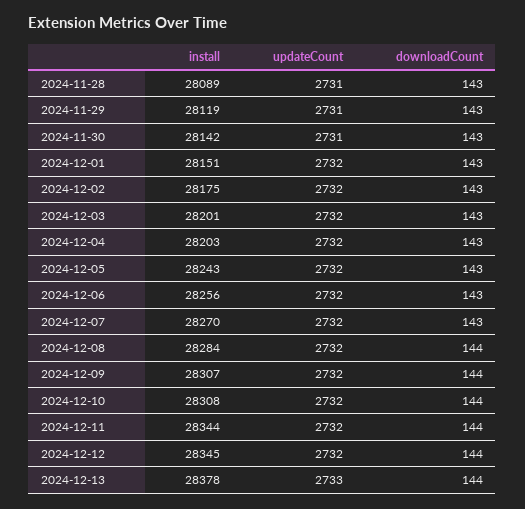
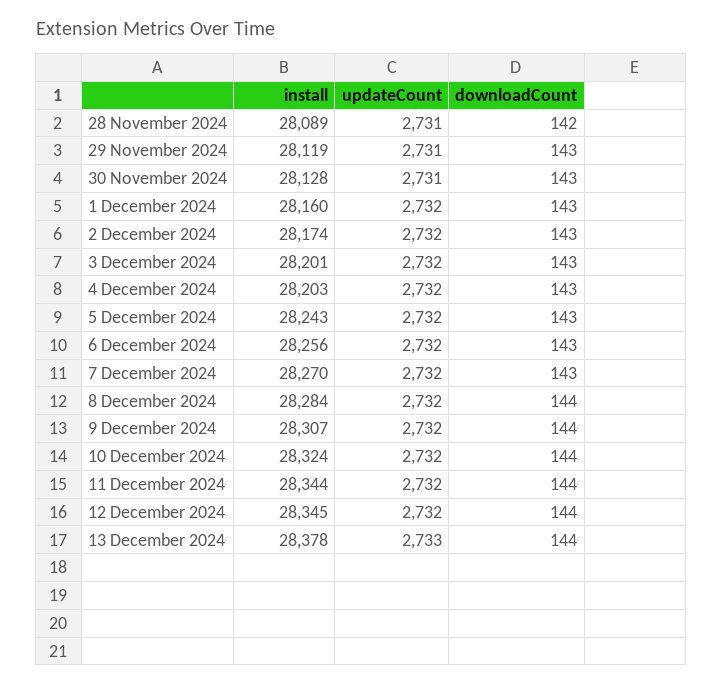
downloadCount, 2024-11-28: 143 -> 142
install, 2024-11-30: 28142 -> 28128
install, 2024-12-01: 28151 -> 28160
install, 2024-12-02: 28175 -> 28174
install, 2024-12-10: 28308 -> 28324

